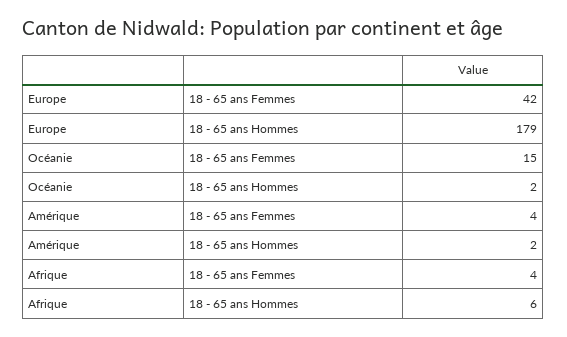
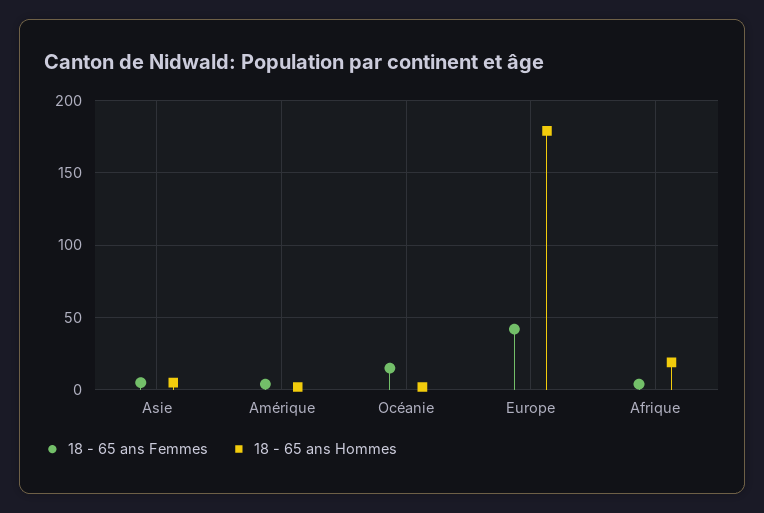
18 - 65 ans Hommes, Afrique: 6 -> 20
18 - 65 ans Femmes, Asie: none -> 5
18 - 65 ans Hommes, Asie: none -> 5

